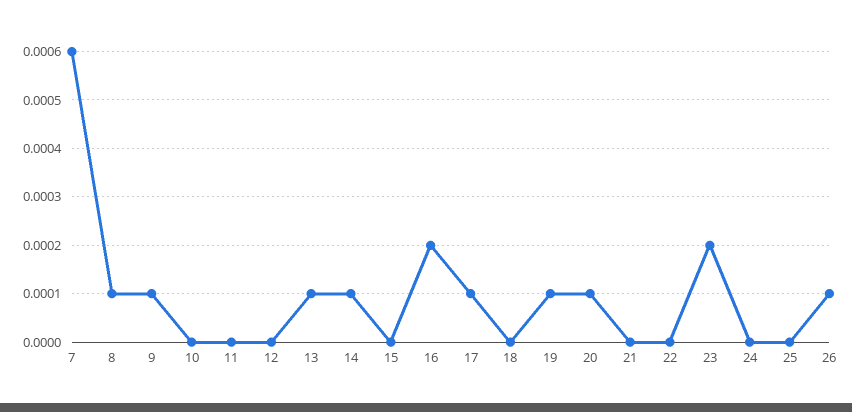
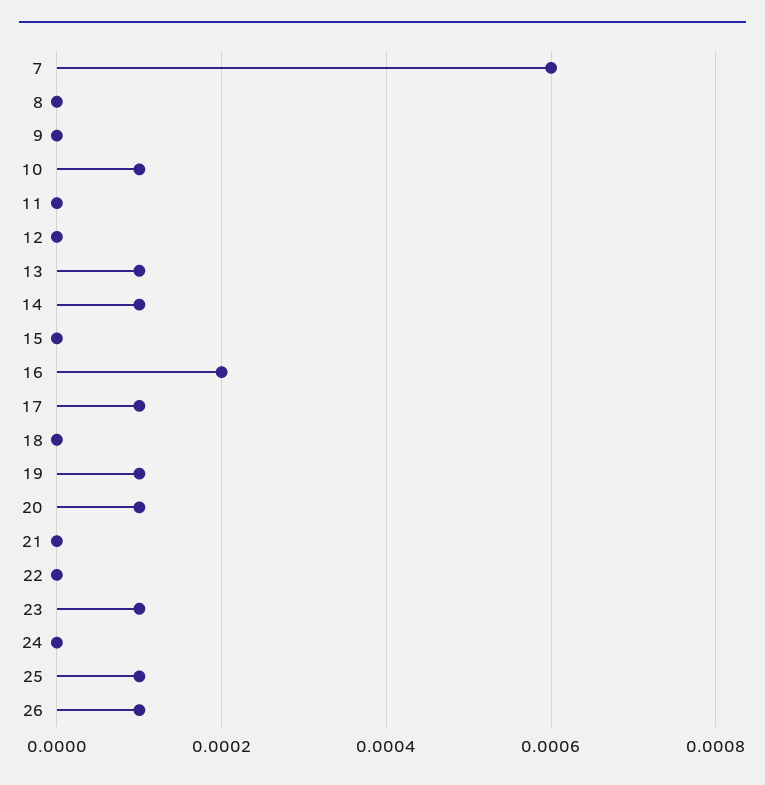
8: 0.0001 -> 0
9: 0.0001 -> 0
10: 0 -> 0.0001
23: 0.0002 -> 0.0001
25: 0 -> 0.0001

